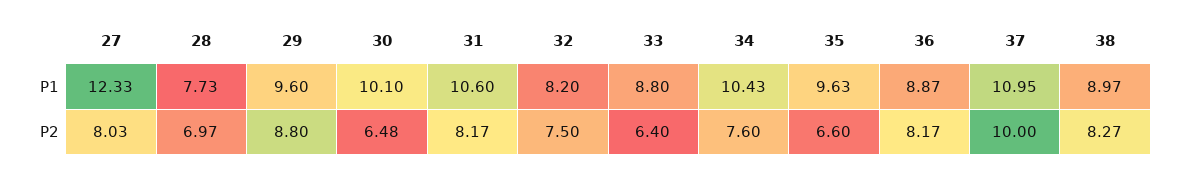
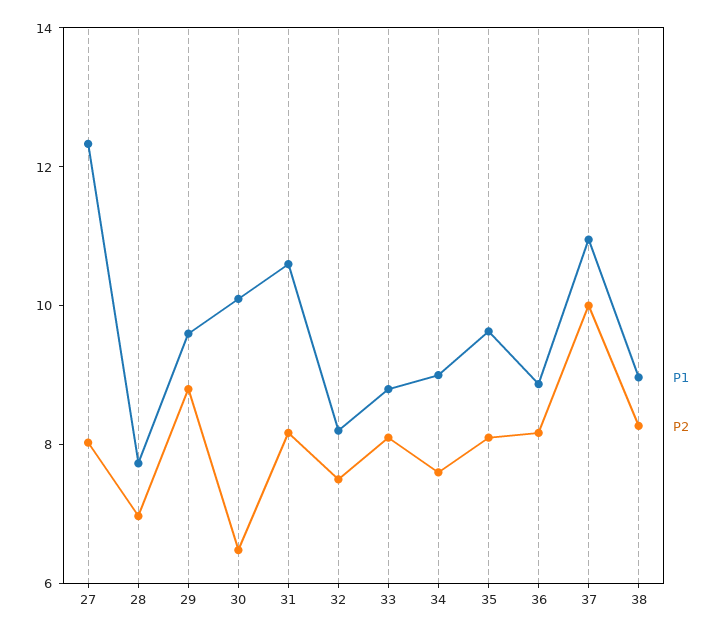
P1, 34: 10.43 -> 9
P2, 33: 6.4 -> 8
P2, 35: 6.6 -> 8

